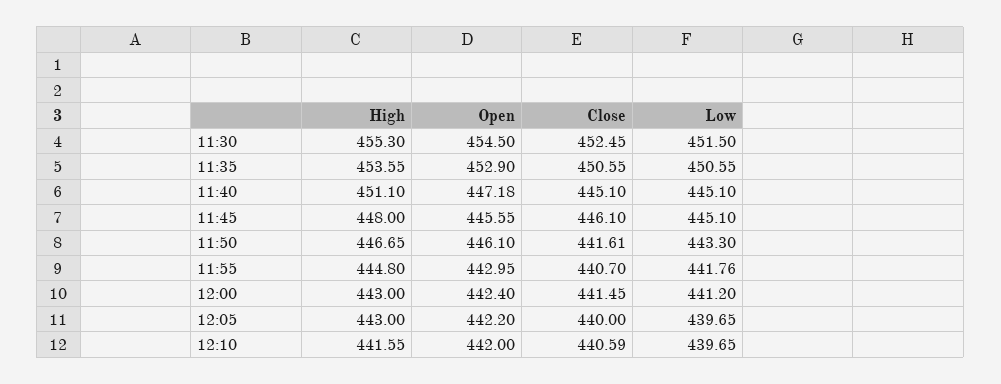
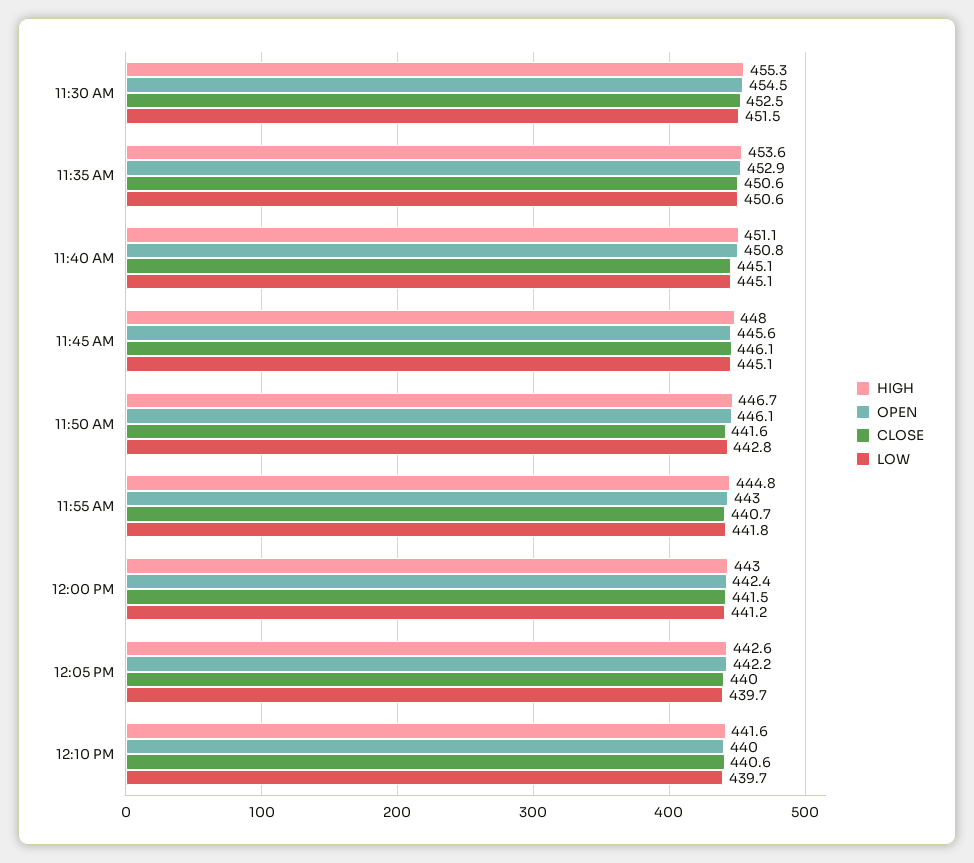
Open, 11:40: 447.18 -> 450.8
Low, 11:50: 443.3 -> 442.8
High, 12:05: 443 -> 442.6
Open, 12:10: 442 -> 440

